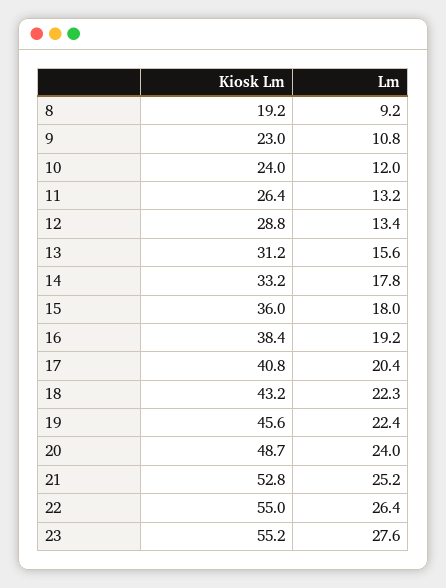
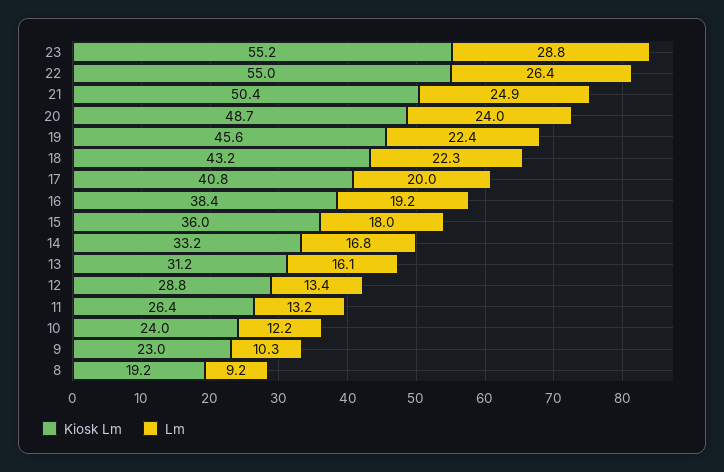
Lm, 9: 10.8 -> 10.3
Lm, 10: 12 -> 12.2
Lm, 13: 15.6 -> 16.1
Lm, 14: 17.8 -> 16.8
Lm, 17: 20.4 -> 20
Kiosk Lm, 21: 52.8 -> 50.4
Lm, 21: 25.2 -> 24.9
Lm, 23: 27.6 -> 28.8

